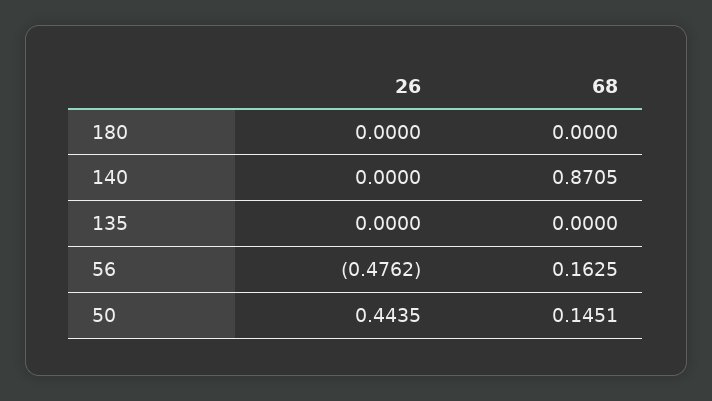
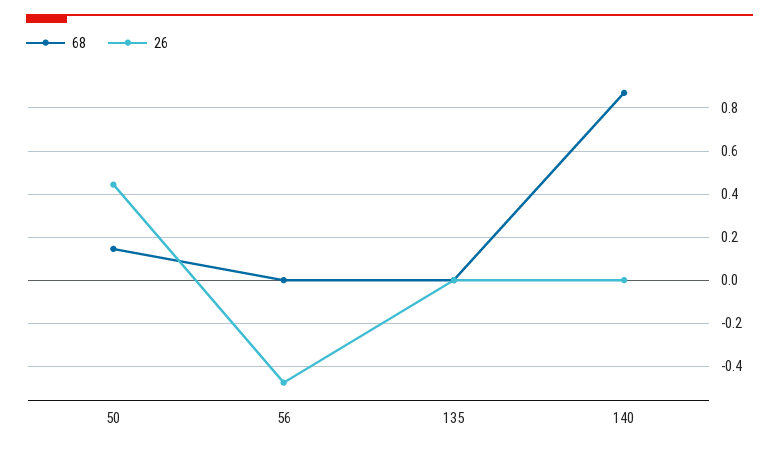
26, 180: 0 -> none
68, 180: 0 -> none
68, 56: 0.1625 -> 0

